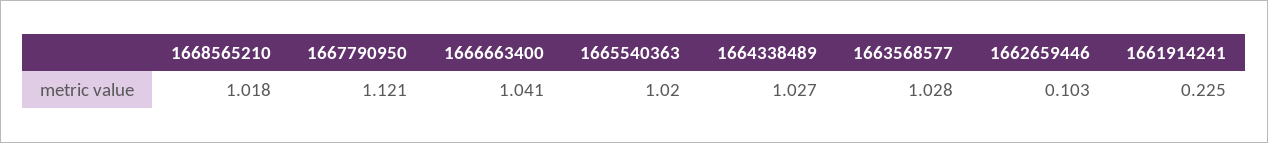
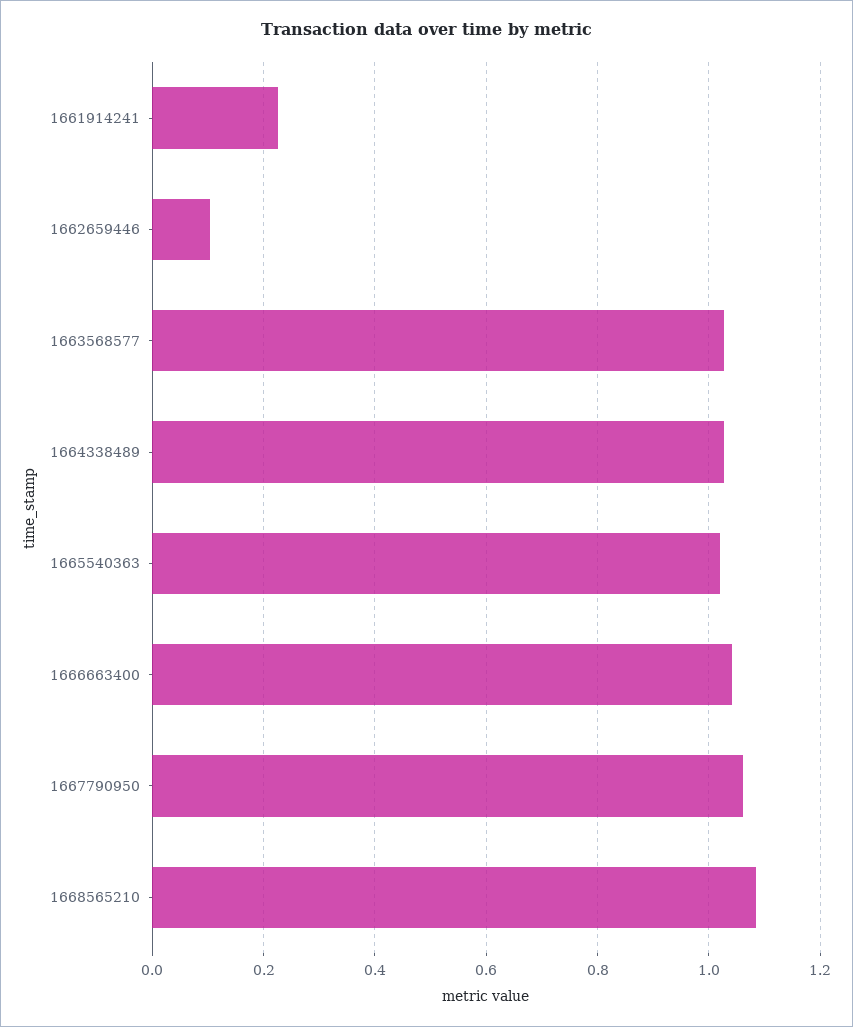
1668565210: 1.018 -> 1.08
1667790950: 1.121 -> 1.06

